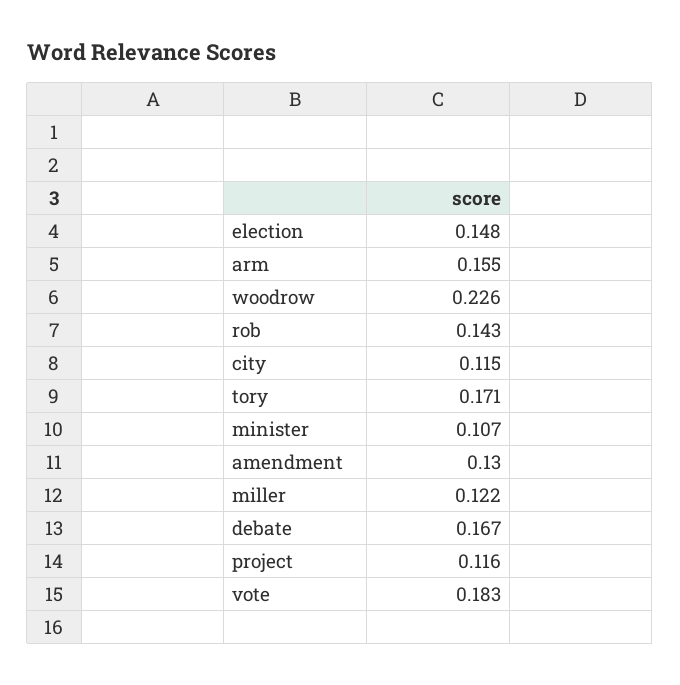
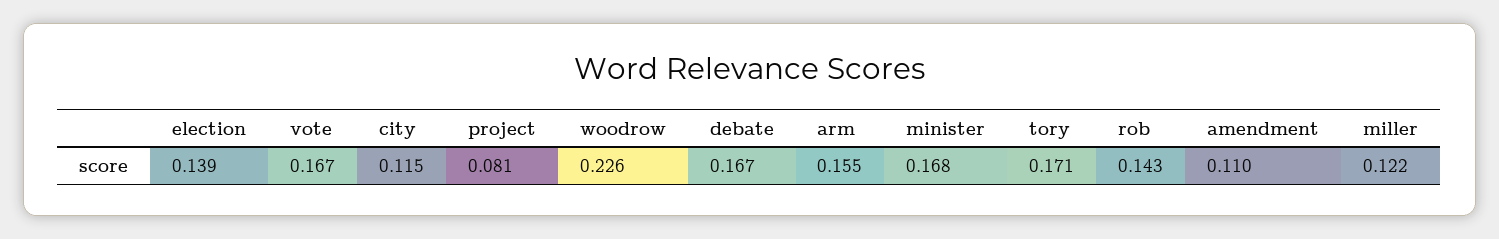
election: 0.148 -> 0.139
minister: 0.107 -> 0.168
amendment: 0.13 -> 0.11
project: 0.116 -> 0.081
vote: 0.183 -> 0.167

